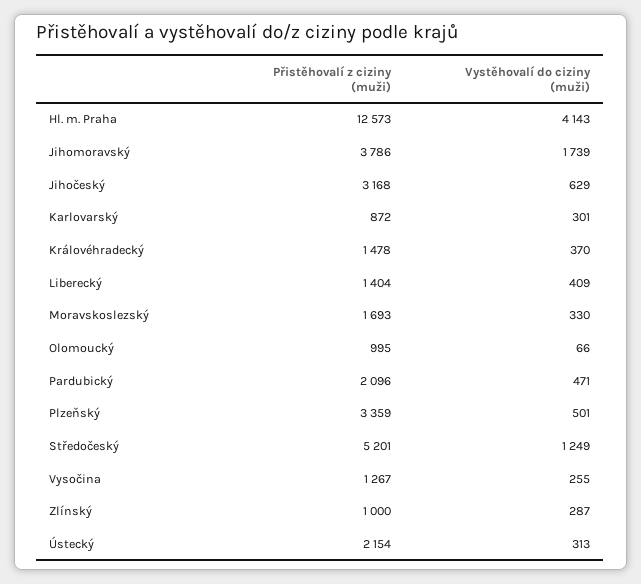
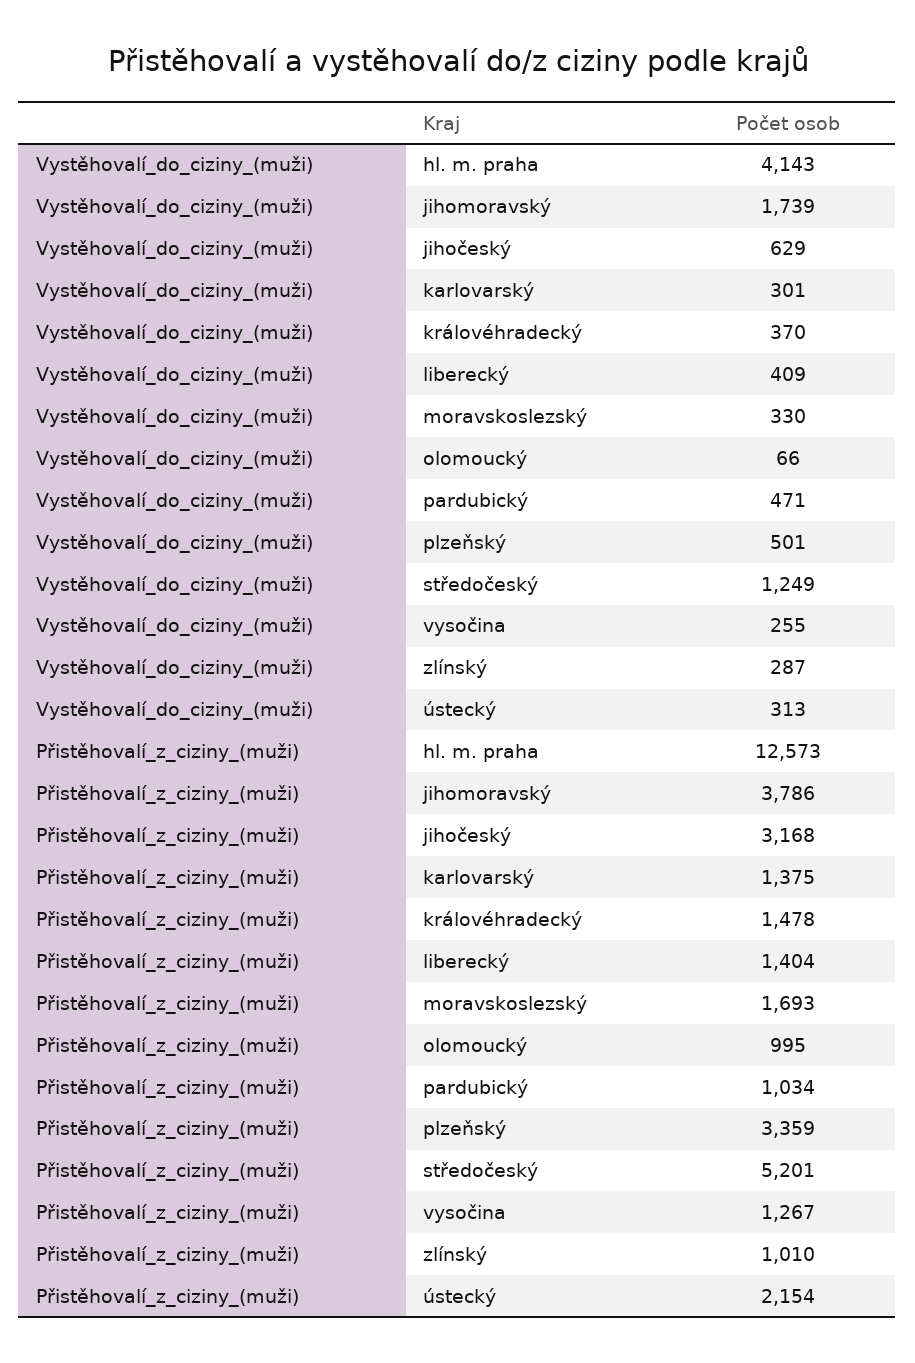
Přistěhovalí z ciziny (muži), Karlovarský: 872 -> 1375
Přistěhovalí z ciziny (muži), Pardubický: 2096 -> 1034
Přistěhovalí z ciziny (muži), Zlínský: 1000 -> 1010

